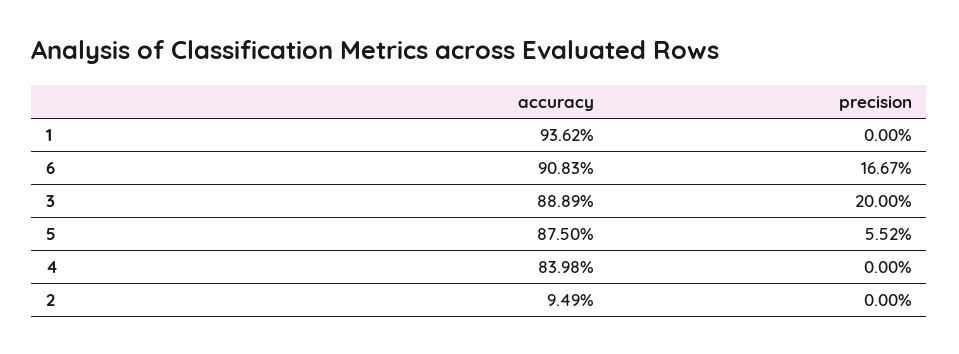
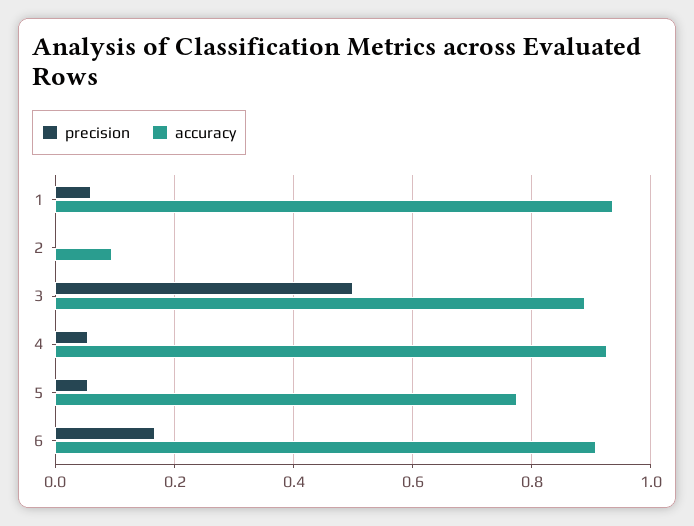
precision, 1: 0 -> 0.06
precision, 3: 0.2 -> 0.5
accuracy, 5: 0.875 -> 0.78
accuracy, 4: 0.8398 -> 0.92
precision, 4: 0 -> 0.06

